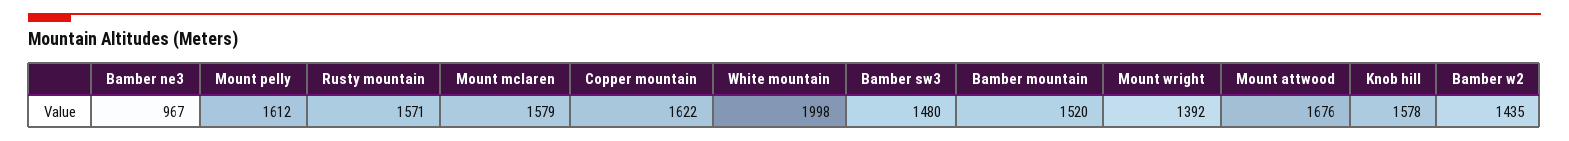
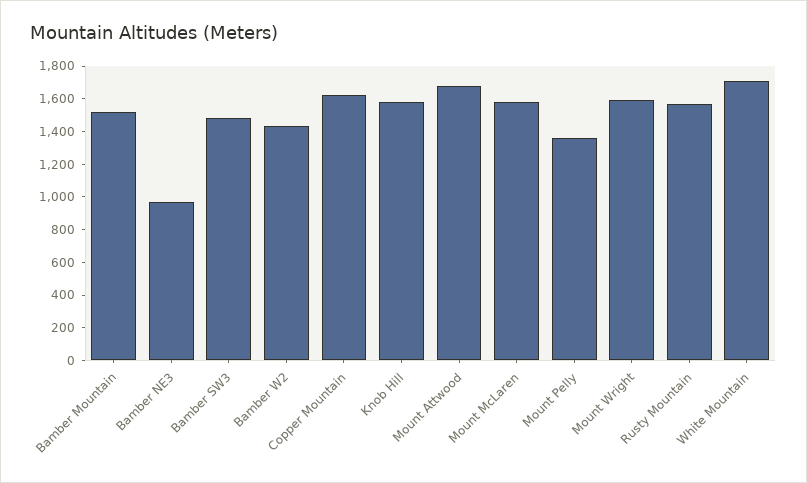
Mount pelly: 1612 -> 1350
White mountain: 1998 -> 1700
Mount wright: 1392 -> 1600

